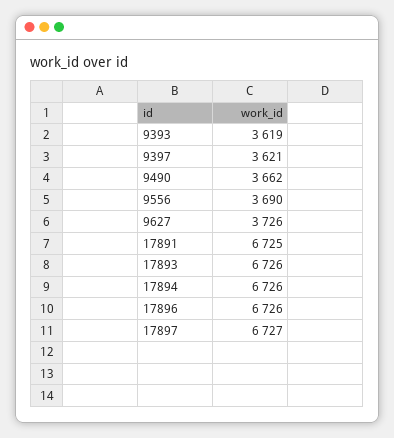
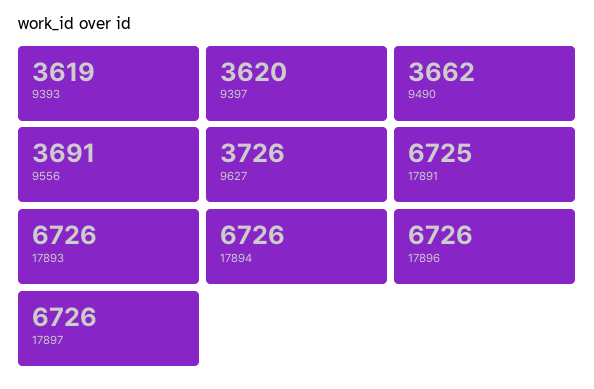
9397: 3621 -> 3620
9556: 3690 -> 3691
17897: 6727 -> 6726

